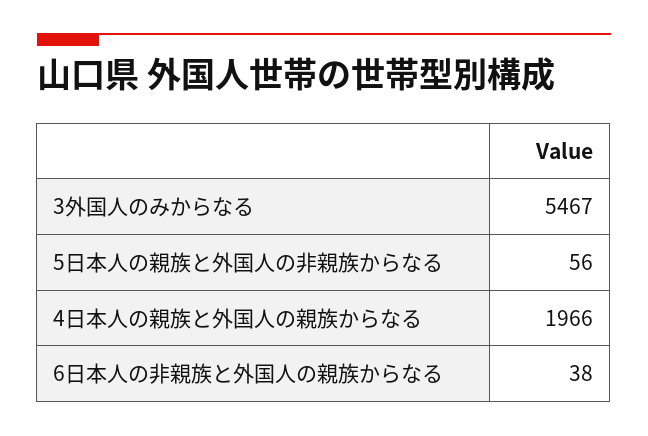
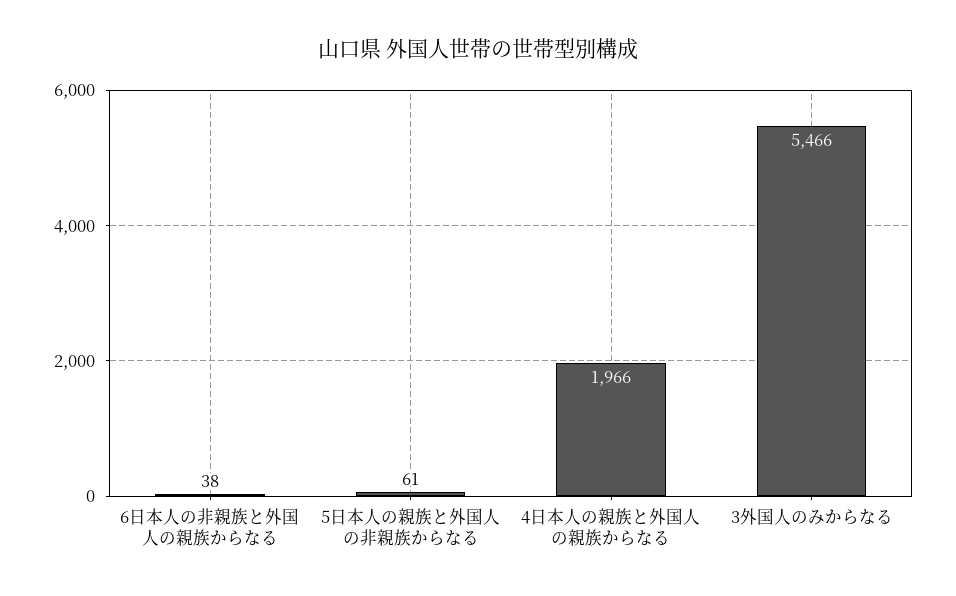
3外国人のみからなる: 5467 -> 5466
5日本人の親族と外国人の非親族からなる: 56 -> 61

